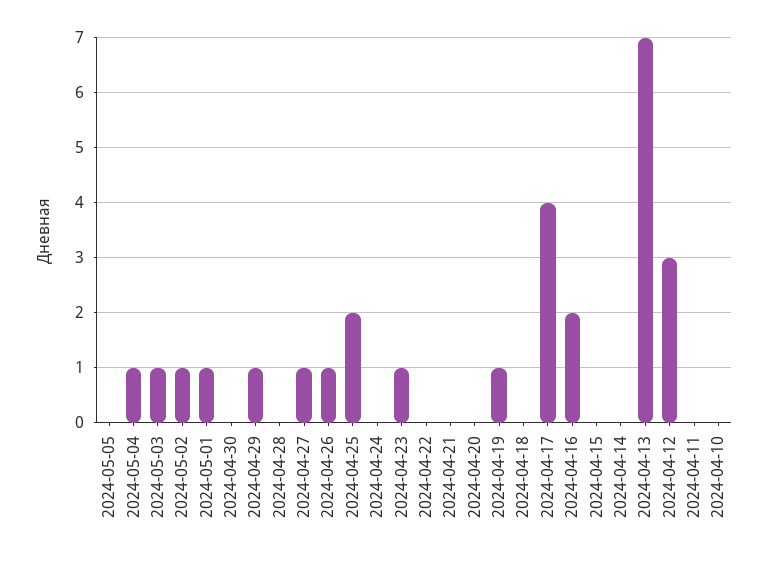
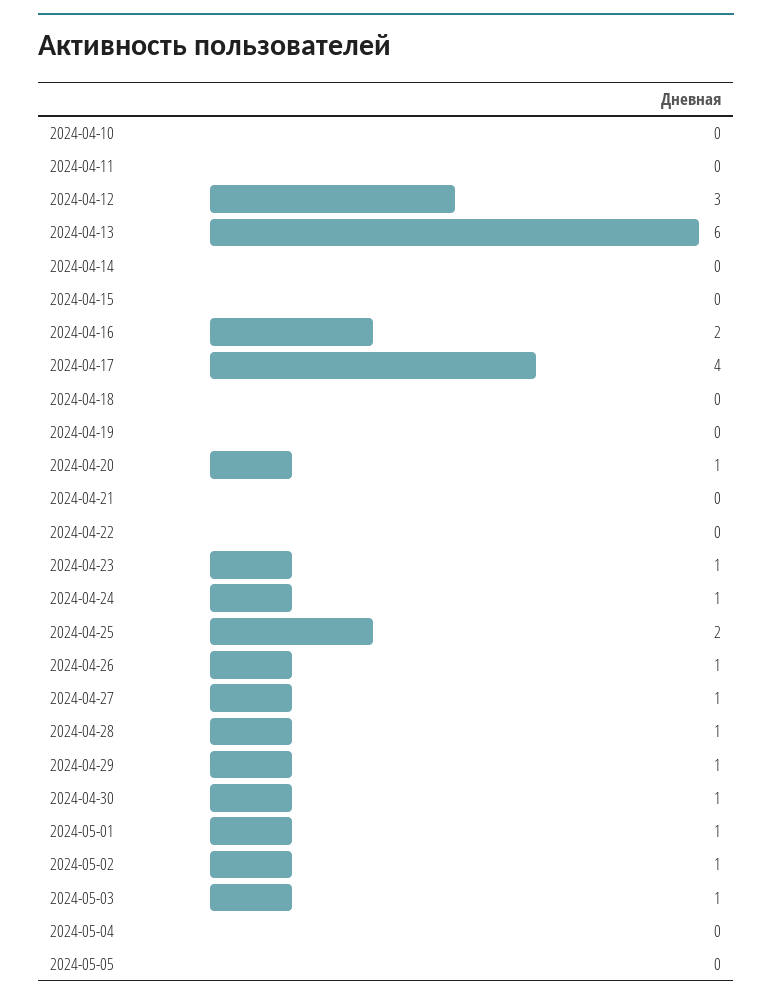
2024-05-04: 1 -> 0
2024-04-30: 0 -> 1
2024-04-28: 0 -> 1
2024-04-24: 0 -> 1
2024-04-20: 0 -> 1
2024-04-19: 1 -> 0
2024-04-13: 7 -> 6

